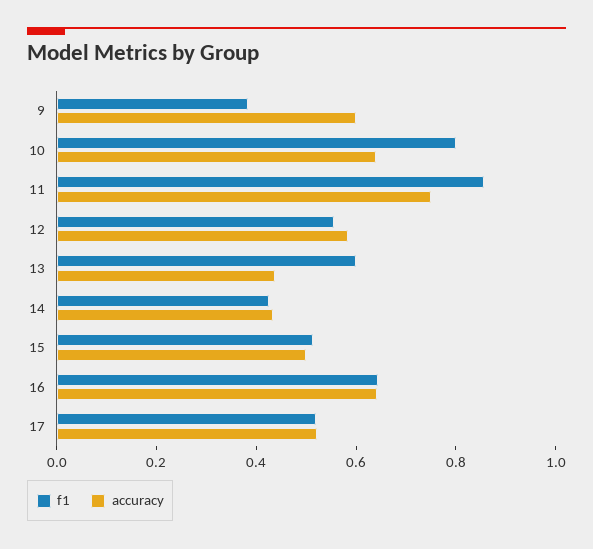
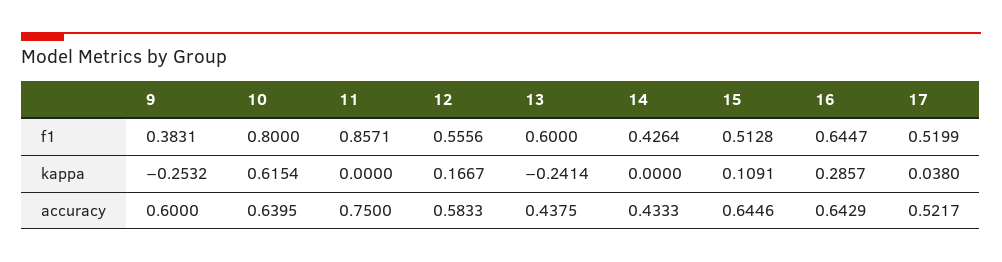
accuracy, 15: 0.5 -> 0.6446
kappa, 9: none -> -0.2532
kappa, 10: none -> 0.6154
kappa, 11: none -> 0
kappa, 12: none -> 0.1667
kappa, 13: none -> -0.2414
kappa, 14: none -> 0
kappa, 15: none -> 0.1091
kappa, 16: none -> 0.2857
kappa, 17: none -> 0.038

